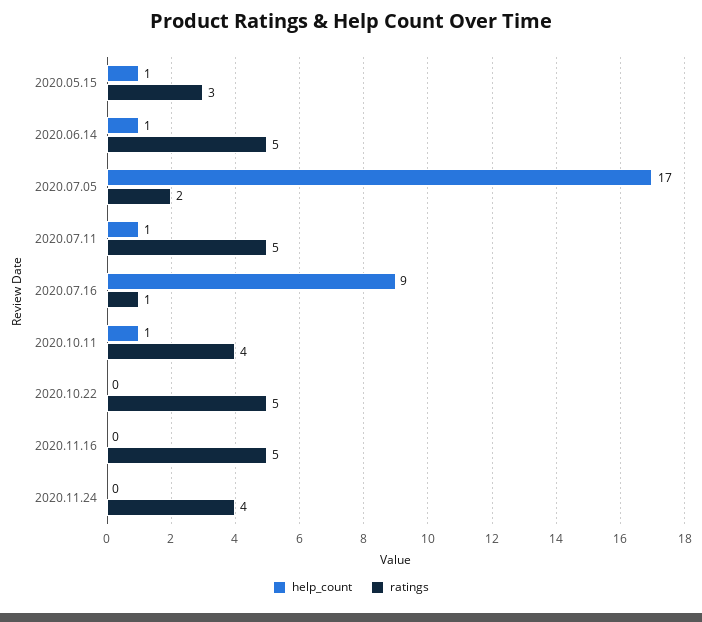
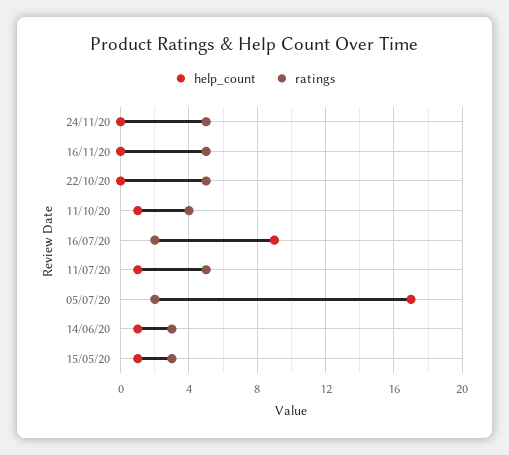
ratings, 2020.06.14: 5 -> 3
ratings, 2020.07.16: 1 -> 2
ratings, 2020.11.24: 4 -> 5

